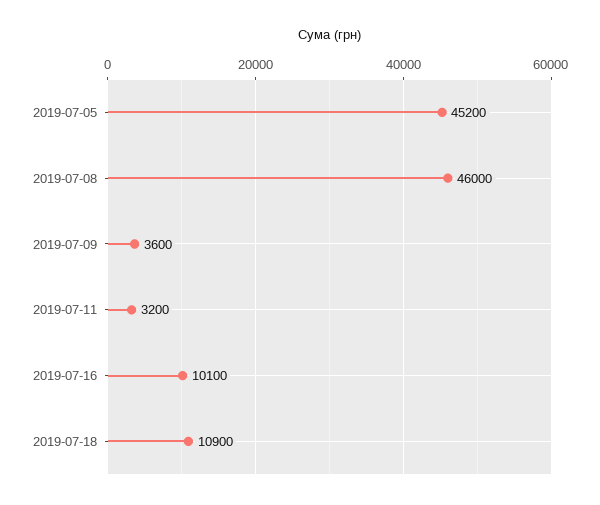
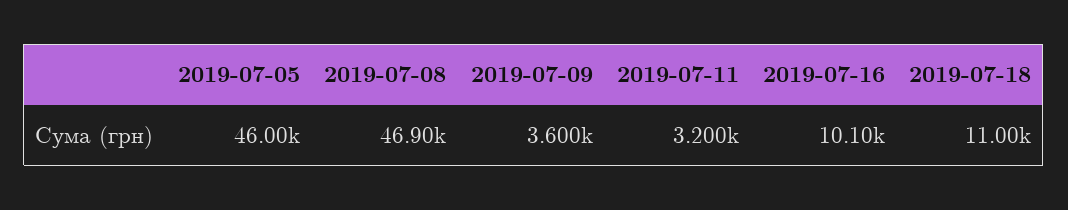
2019-07-05: 45200 -> 46000
2019-07-08: 46000 -> 46900
2019-07-18: 10900 -> 11000

